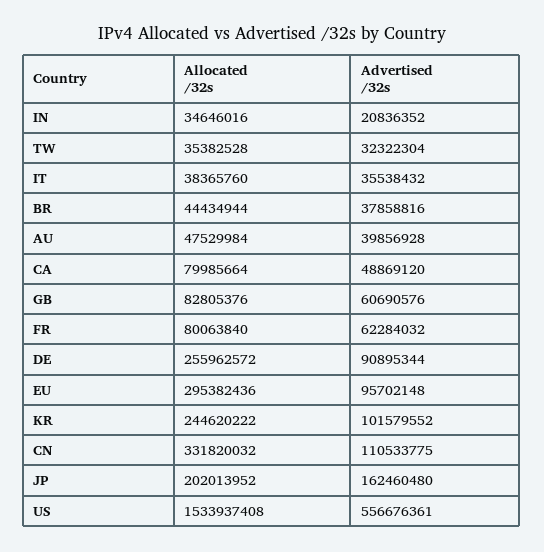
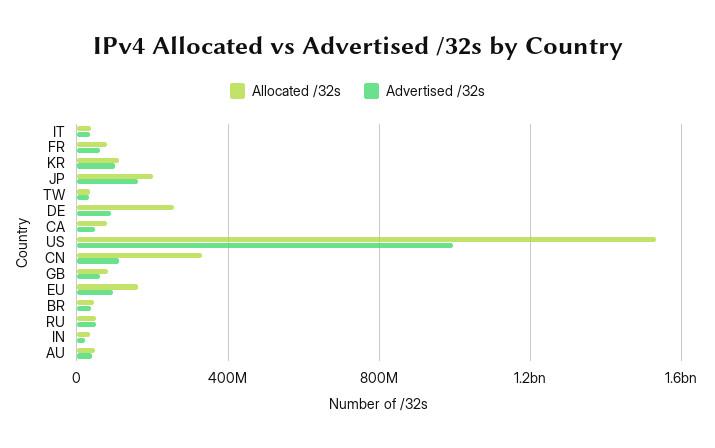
Allocated /32s, EU: 295382436 -> 150000000
Allocated /32s, KR: 244620222 -> 100000000
Advertised /32s, US: 556676361 -> 1000000000
Allocated /32s, RU: none -> 50000000
Advertised /32s, RU: none -> 50000000

